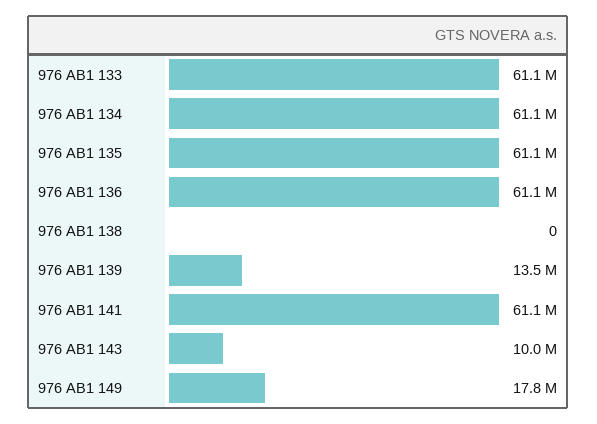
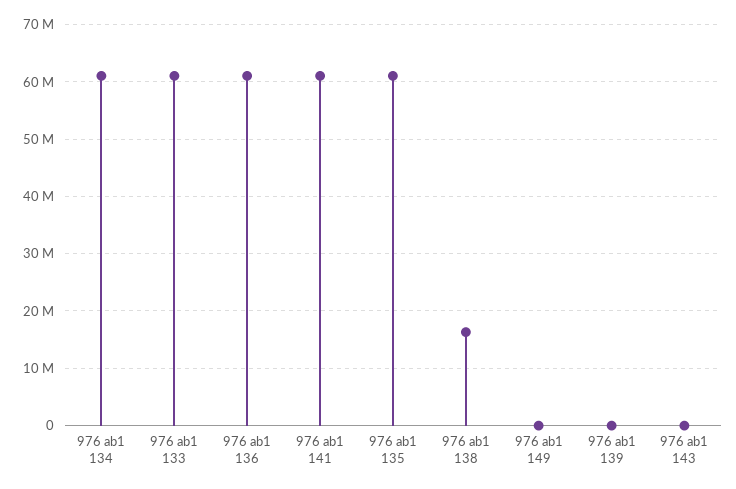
976 AB1 138: 0 -> 16000000
976 AB1 139: 13500000 -> 0
976 AB1 143: 10000000 -> 0
976 AB1 149: 17800000 -> 0

